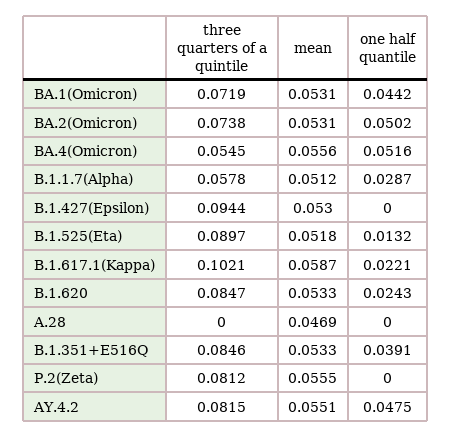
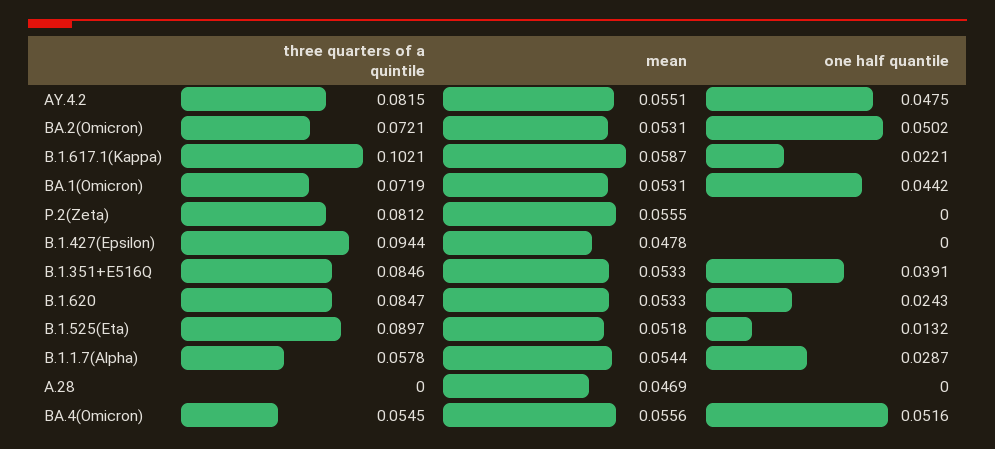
three quarters of a quintile, BA.2(Omicron): 0.0738 -> 0.0721
mean, B.1.1.7(Alpha): 0.0512 -> 0.0544
mean, B.1.427(Epsilon): 0.053 -> 0.0478

